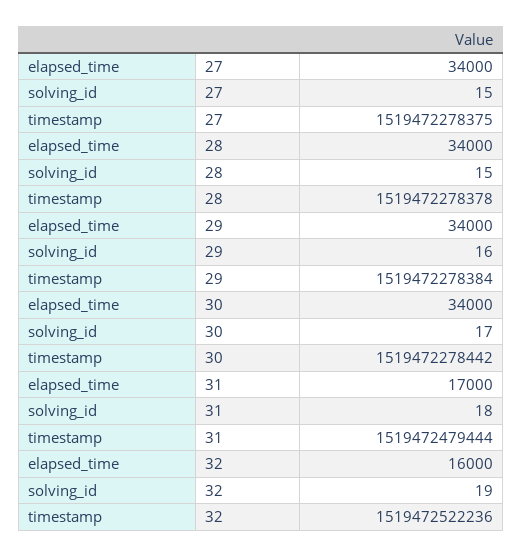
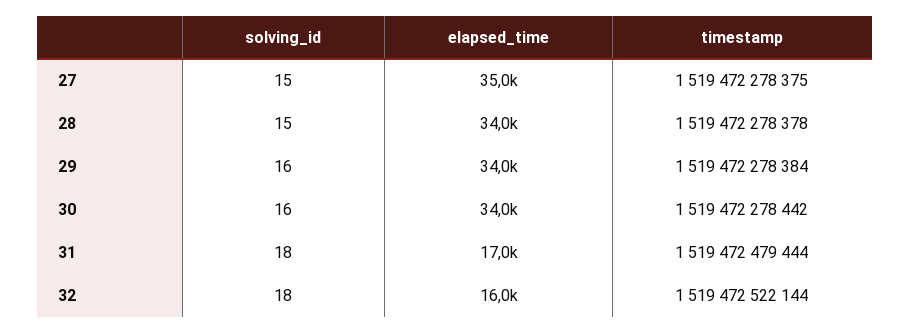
elapsed_time, 27: 34000 -> 35000
solving_id, 30: 17 -> 16
solving_id, 32: 19 -> 18
timestamp, 32: 1519472522236 -> 1519472522144

